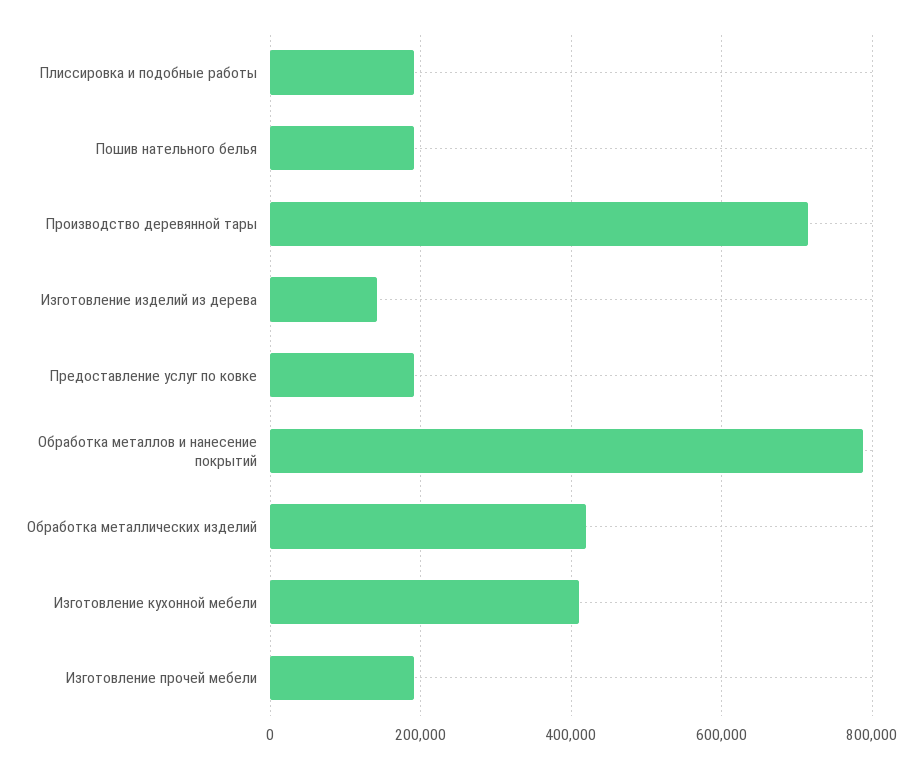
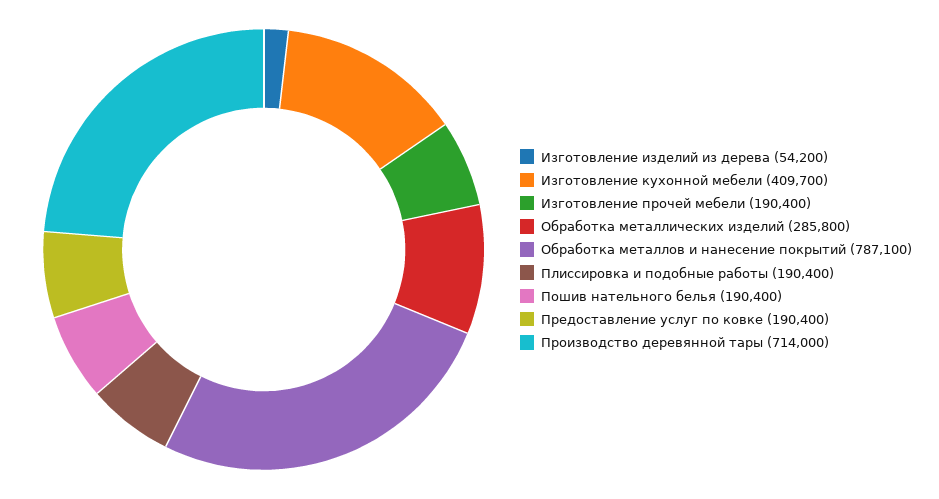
Изготовление изделий из дерева: 140000 -> 54200
Обработка металлических изделий: 420000 -> 285800

